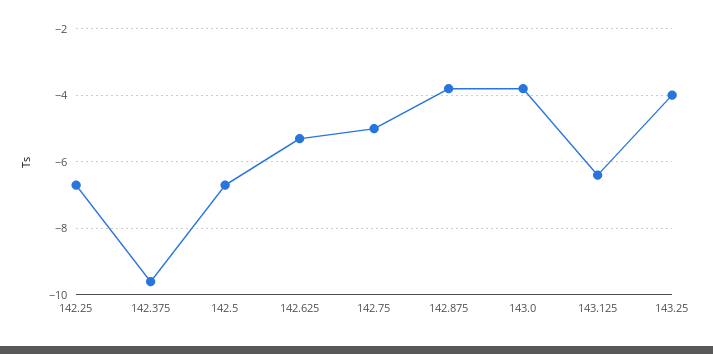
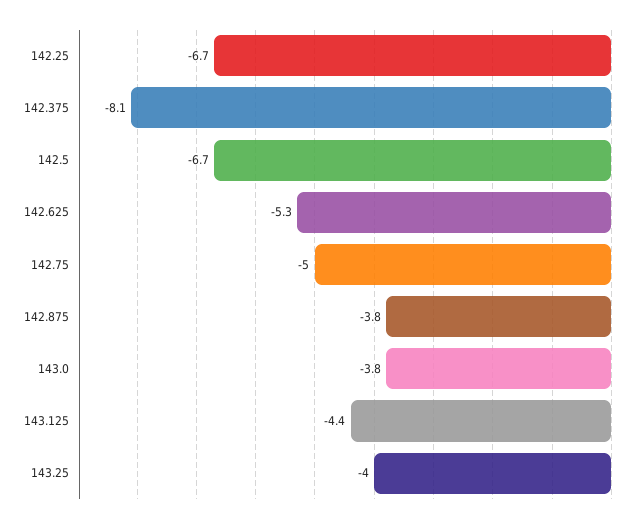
142.375: -9.5 -> -8.1
143.125: -6.5 -> -4.4

